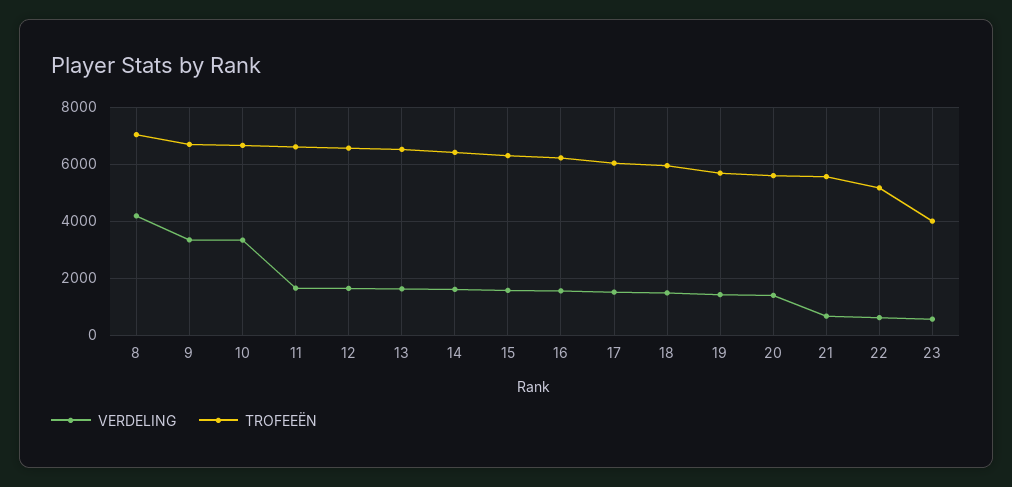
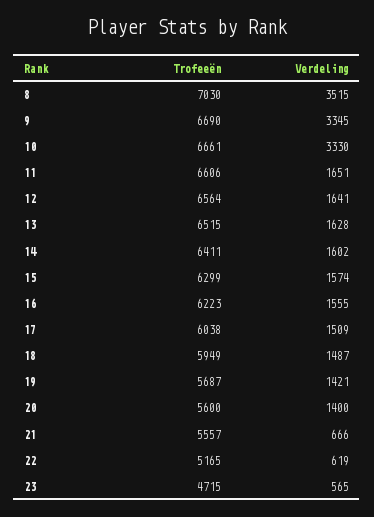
VERDELING, 8: 4250 -> 3515
TROFEEËN, 23: 4000 -> 4715

